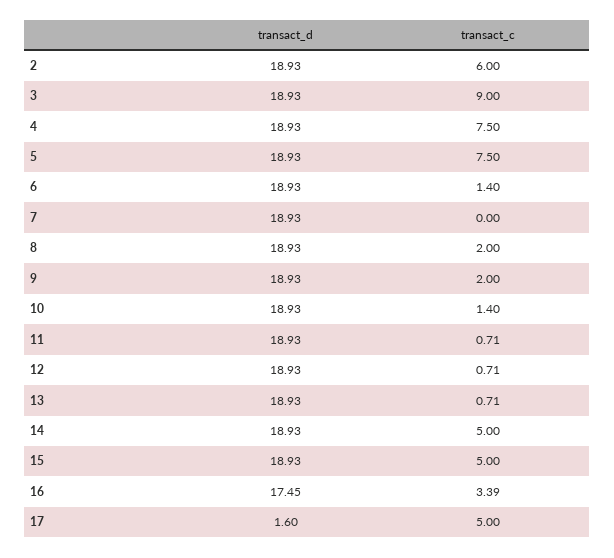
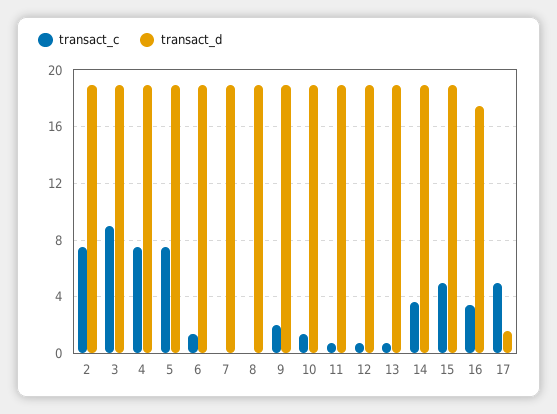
transact_c, 2: 6 -> 7.5
transact_c, 8: 2 -> 0
transact_c, 14: 5 -> 3.5

